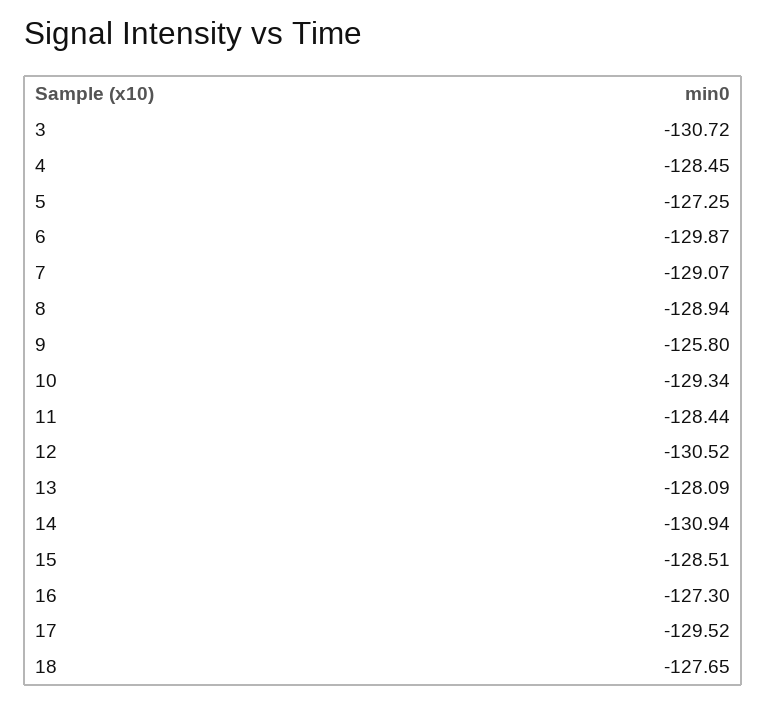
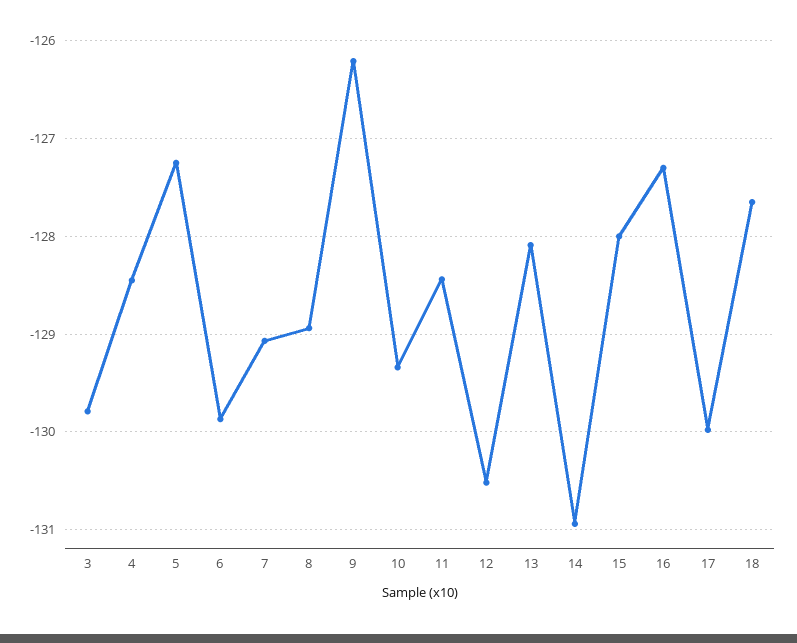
3: -130.72 -> -129.8
9: -125.8 -> -126.2
15: -128.51 -> -128
17: -129.52 -> -130

